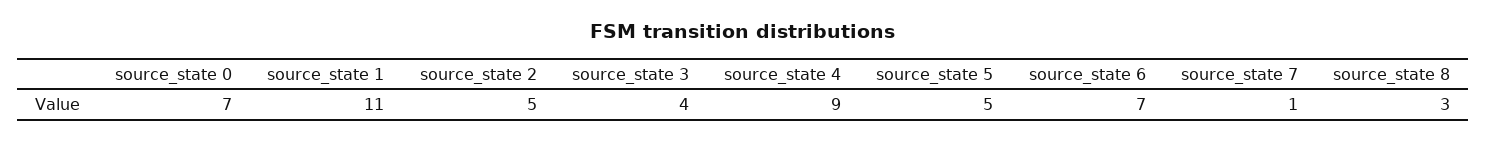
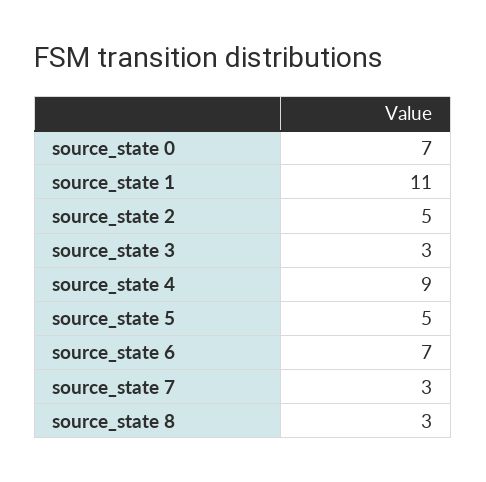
source_state 3: 4 -> 3
source_state 7: 1 -> 3

